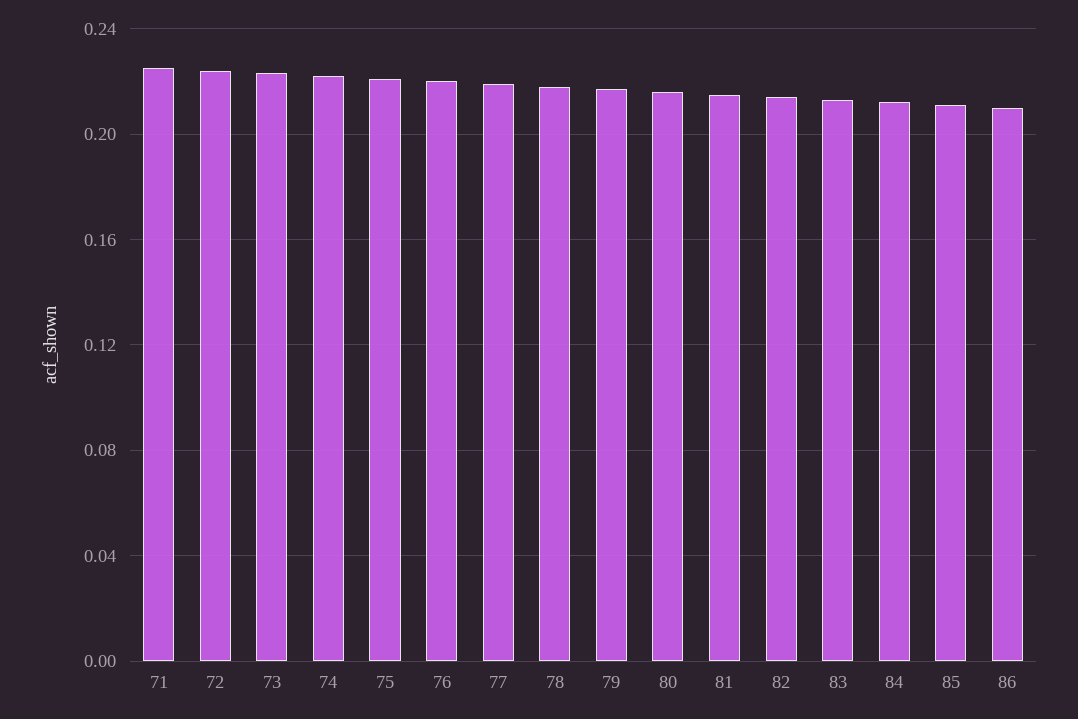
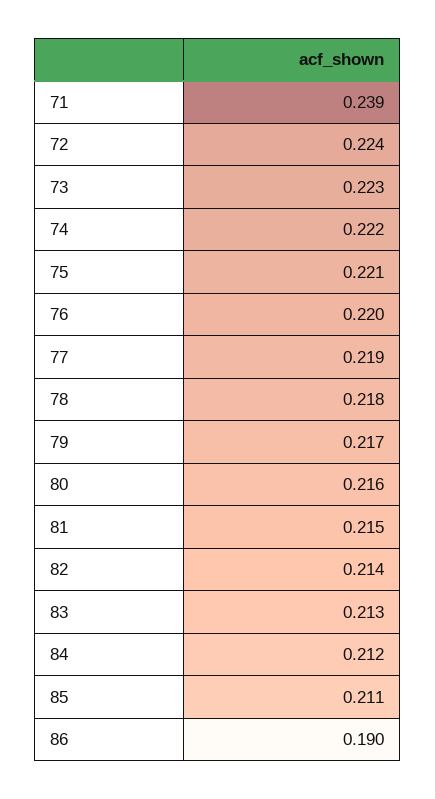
71: 0.225 -> 0.239
86: 0.21 -> 0.19

